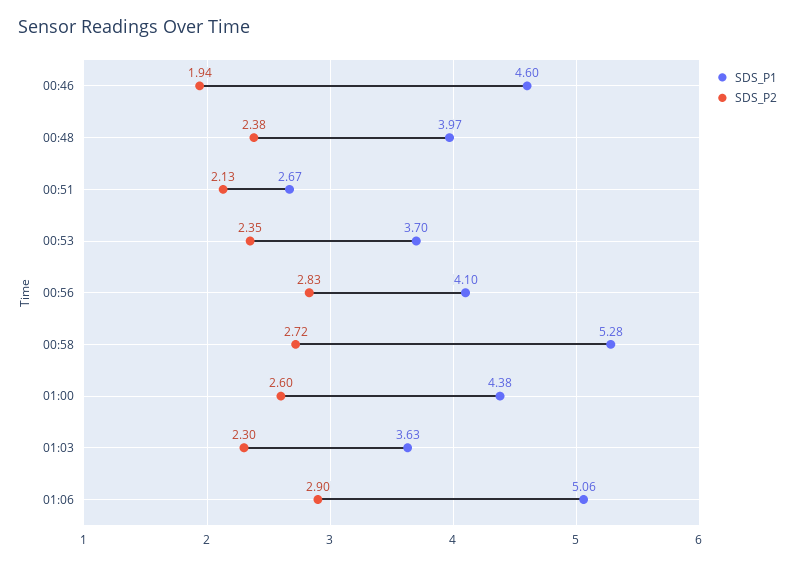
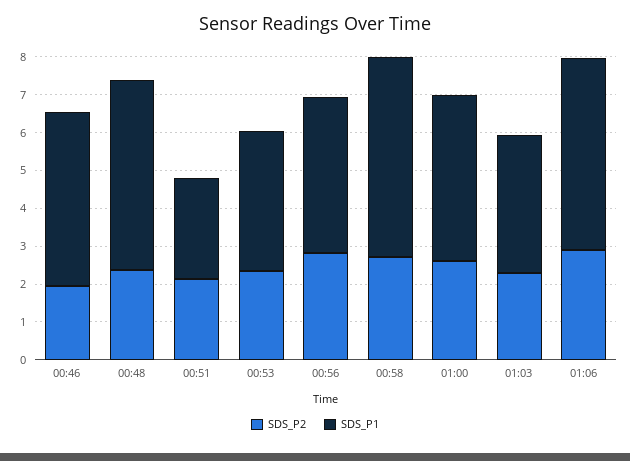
SDS_P1, 00:48: 3.97 -> 5

